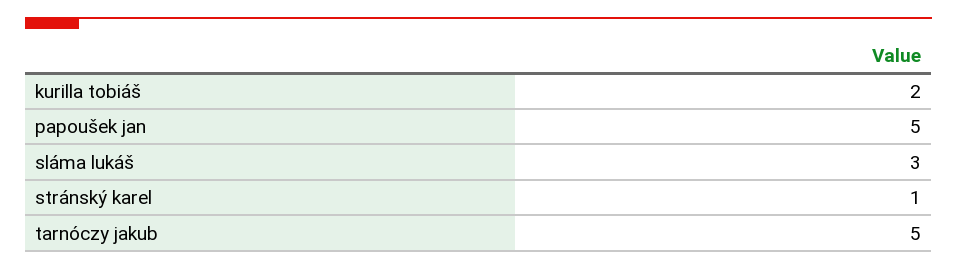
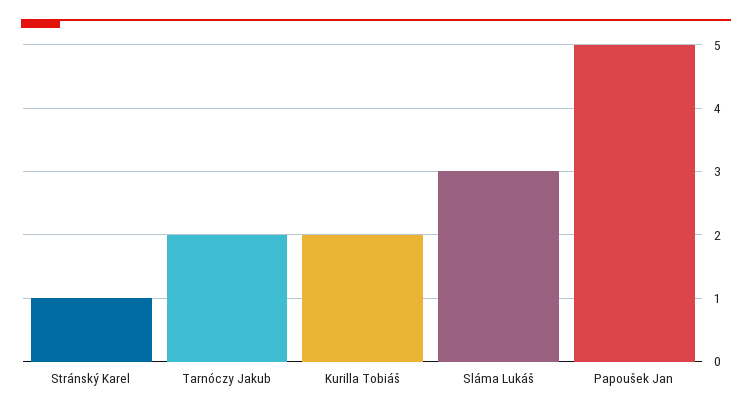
tarnóczy jakub: 5 -> 2

